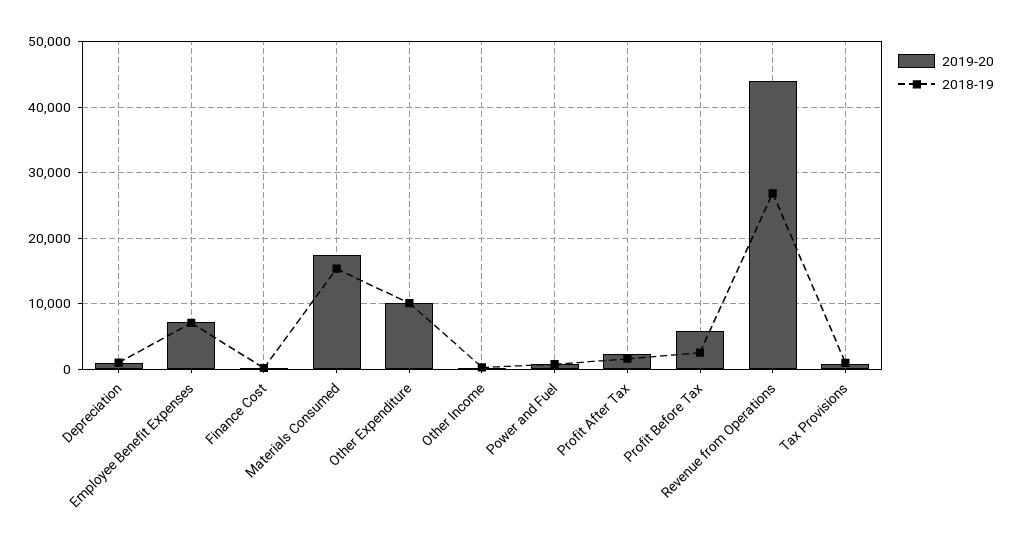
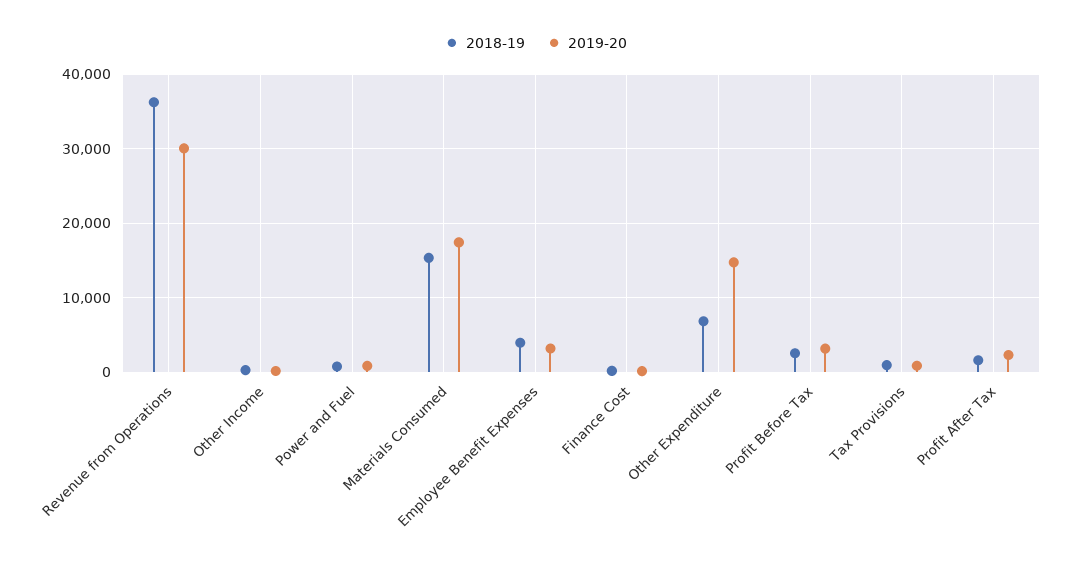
2019-20, Depreciation: 1000 -> none
2018-19, Depreciation: 1000 -> none
2019-20, Employee Benefit Expenses: 7000 -> 3000
2018-19, Employee Benefit Expenses: 7000 -> 4000
2019-20, Other Expenditure: 10000 -> 15000
2018-19, Other Expenditure: 10000 -> 7000
2019-20, Profit Before Tax: 6000 -> 3000
2019-20, Revenue from Operations: 44000 -> 30000
2018-19, Revenue from Operations: 27000 -> 36000

